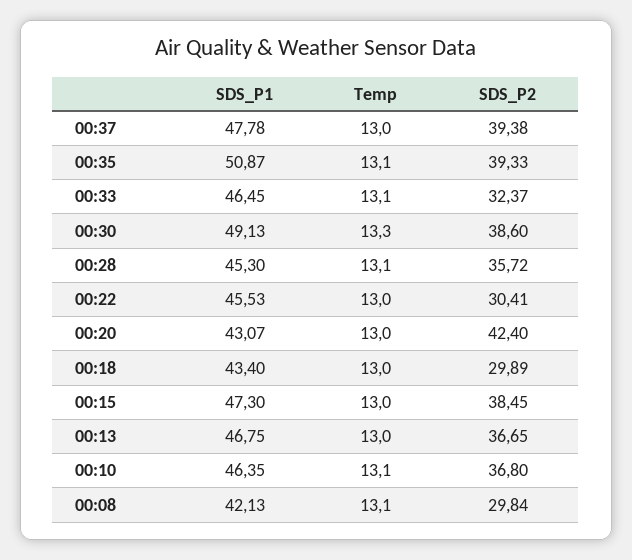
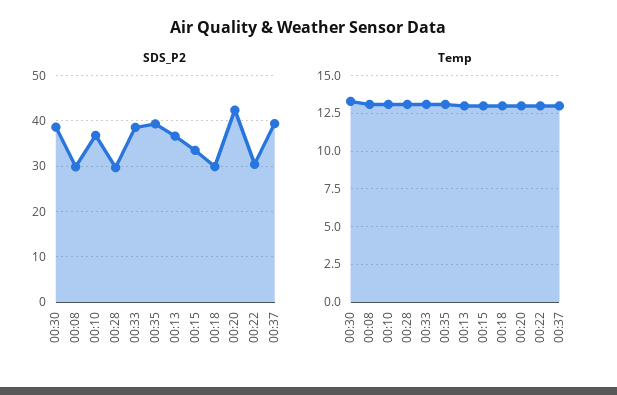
SDS_P1, 00:37: 47.78 -> none
SDS_P1, 00:35: 50.87 -> none
SDS_P1, 00:33: 46.45 -> none
SDS_P2, 00:33: 32.37 -> 38
SDS_P1, 00:30: 49.13 -> none
SDS_P1, 00:28: 45.3 -> none
SDS_P2, 00:28: 35.72 -> 30
SDS_P1, 00:22: 45.53 -> none
SDS_P1, 00:20: 43.07 -> none
SDS_P1, 00:18: 43.4 -> none
SDS_P1, 00:15: 47.3 -> none
SDS_P2, 00:15: 38.45 -> 34
SDS_P1, 00:13: 46.75 -> none
SDS_P1, 00:10: 46.35 -> none
SDS_P1, 00:08: 42.13 -> none

